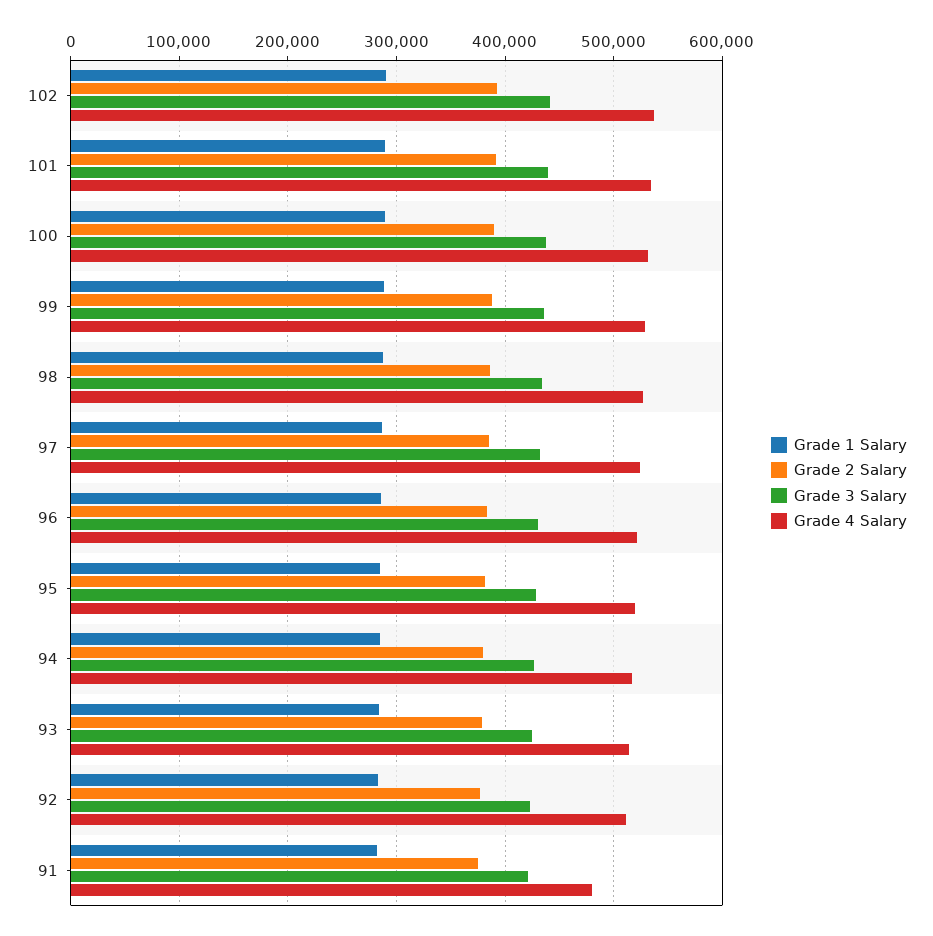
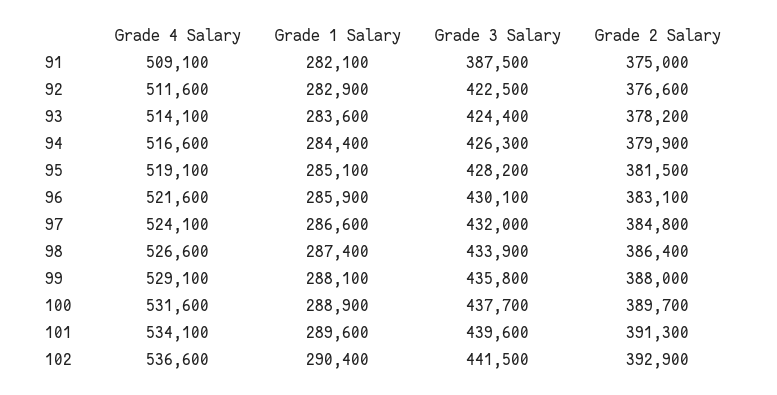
Grade 3 Salary, 91: 420000 -> 387500
Grade 4 Salary, 91: 480000 -> 509100

